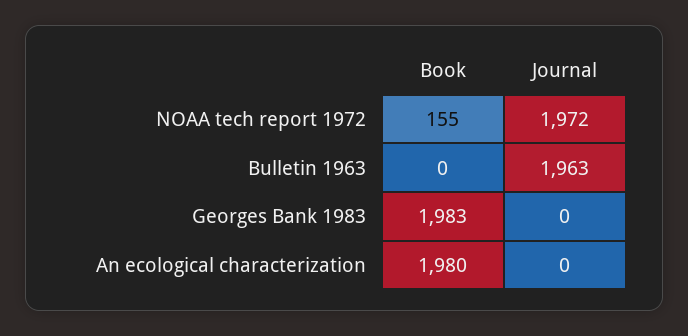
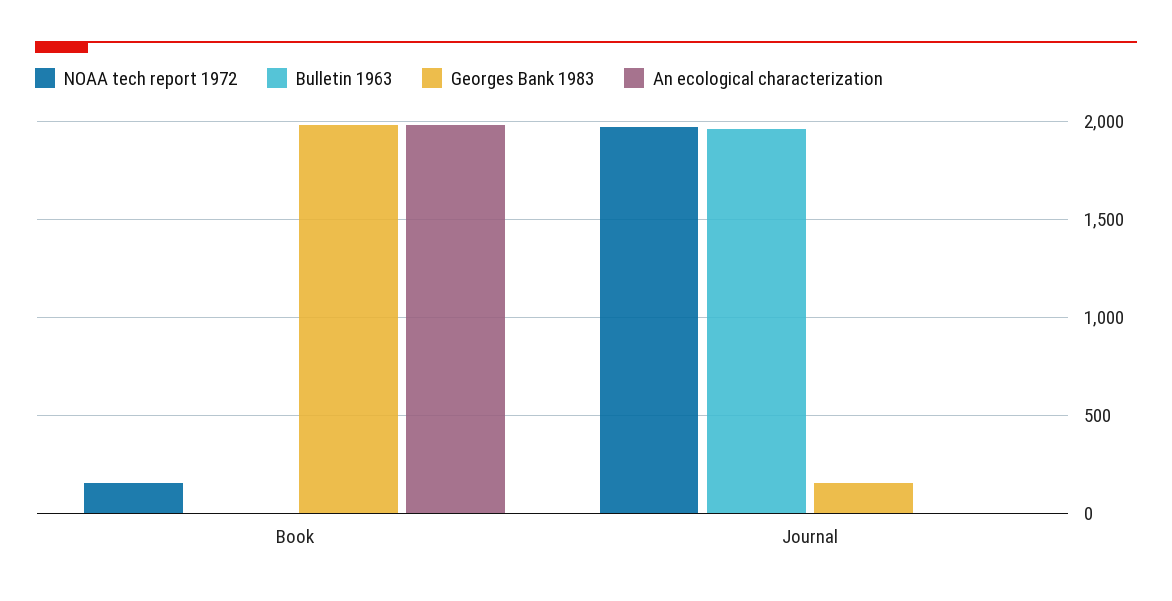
Georges Bank 1983, Journal: 0 -> 150

